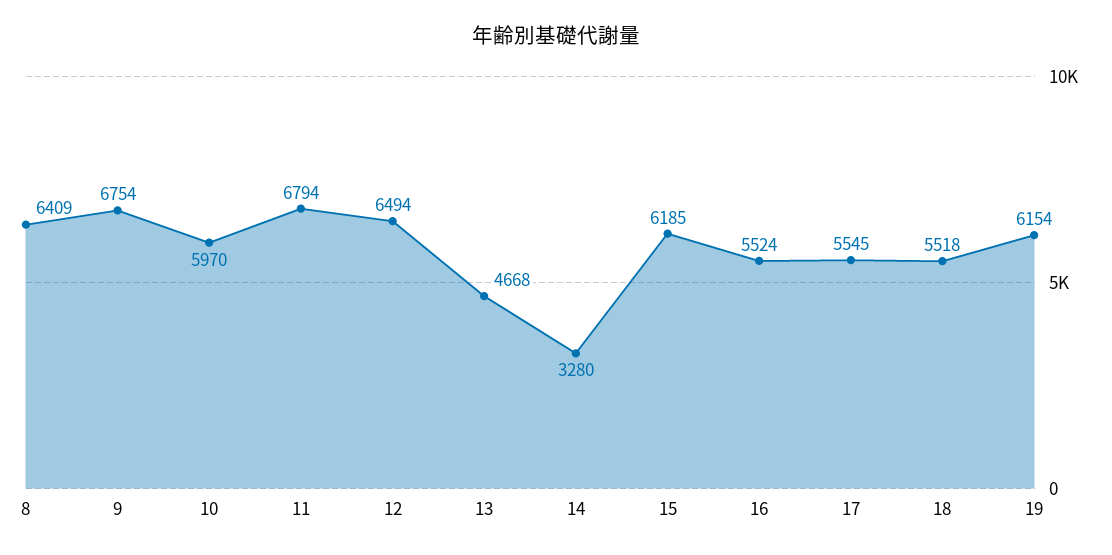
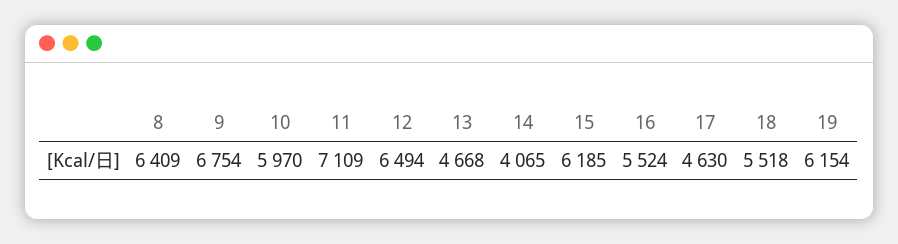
11: 6794 -> 7109
14: 3280 -> 4065
17: 5545 -> 4630

